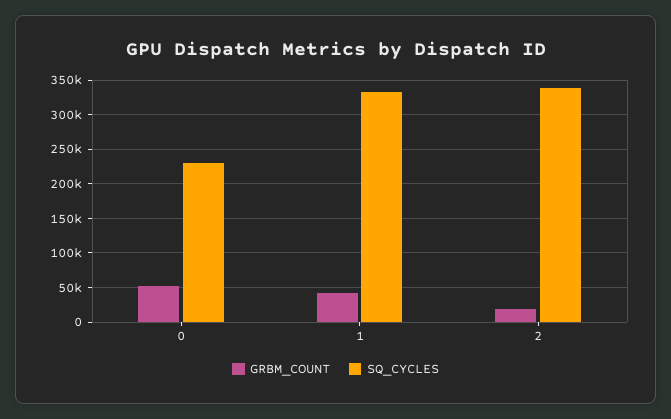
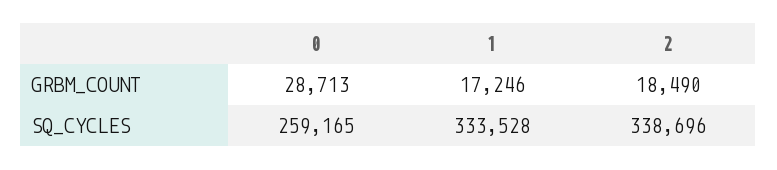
GRBM_COUNT, 0: 50000 -> 28713
SQ_CYCLES, 0: 230000 -> 259165
GRBM_COUNT, 1: 40000 -> 17246

